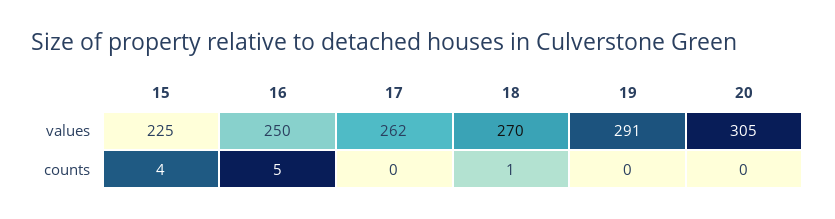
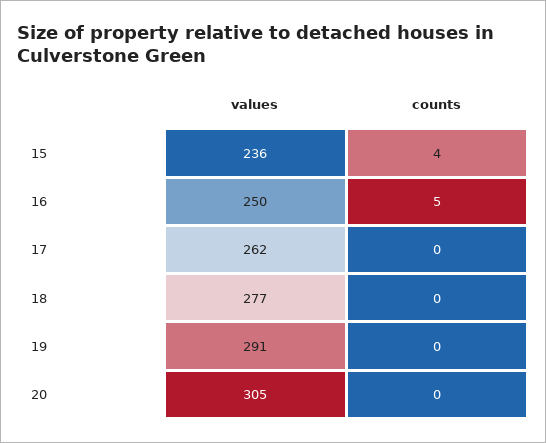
15, values: 225 -> 236
18, values: 270 -> 277
18, counts: 1 -> 0

